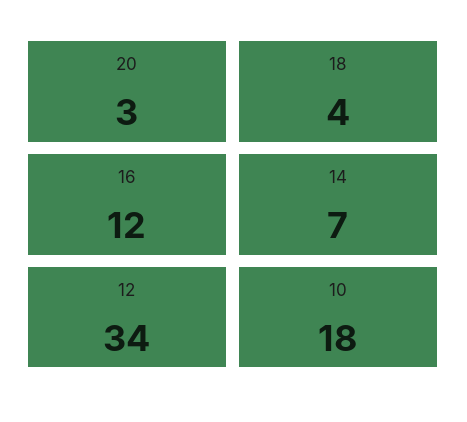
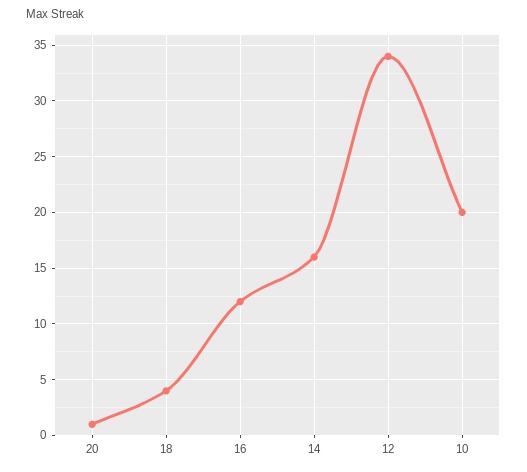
20: 3 -> 1
14: 7 -> 16
10: 18 -> 20

